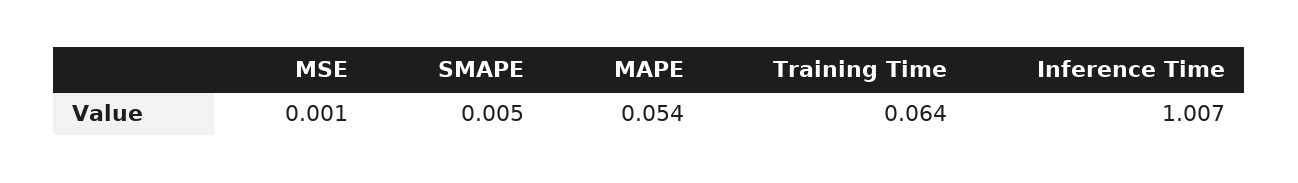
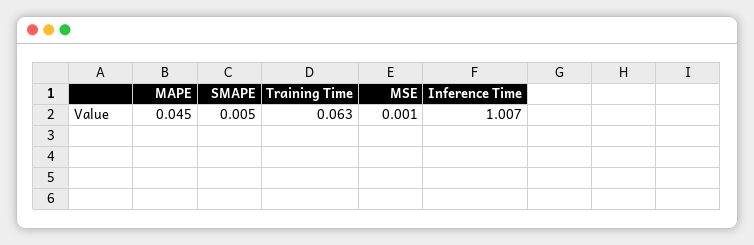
MAPE: 0.054 -> 0.045
Training Time: 0.064 -> 0.063

